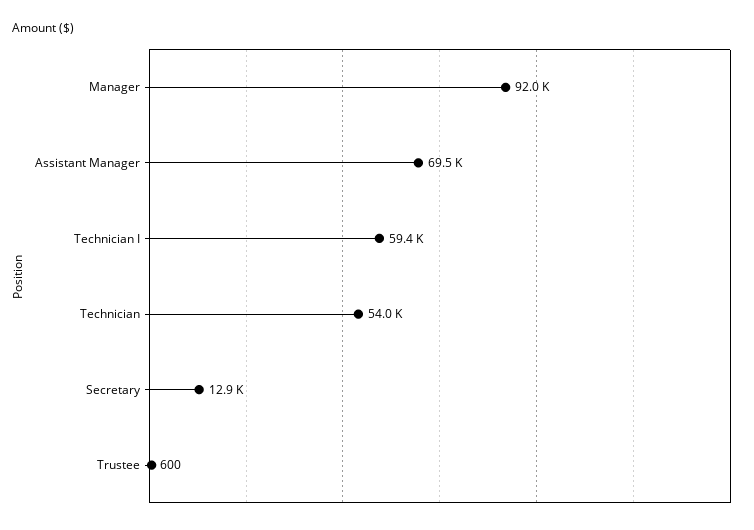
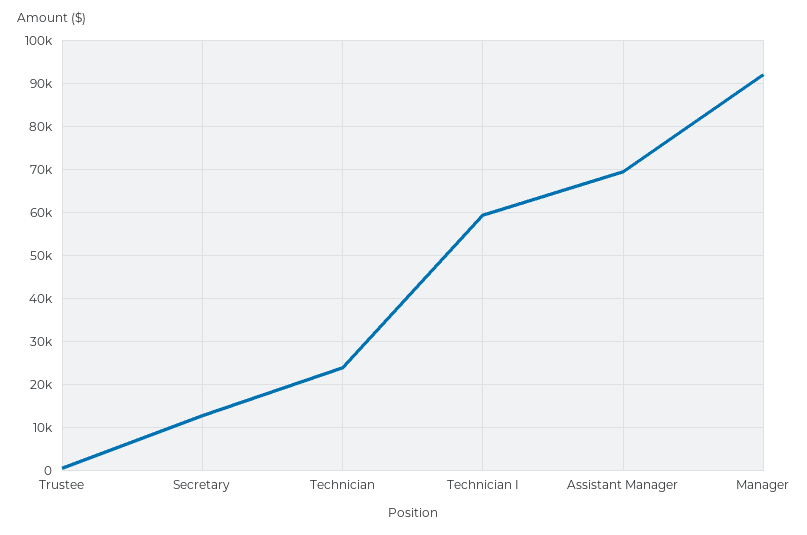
Technician: 54000 -> 24000

